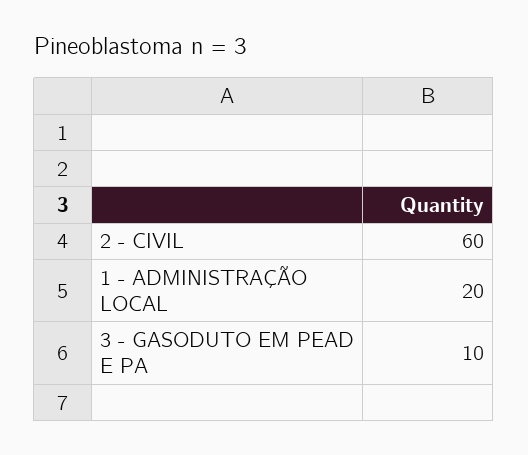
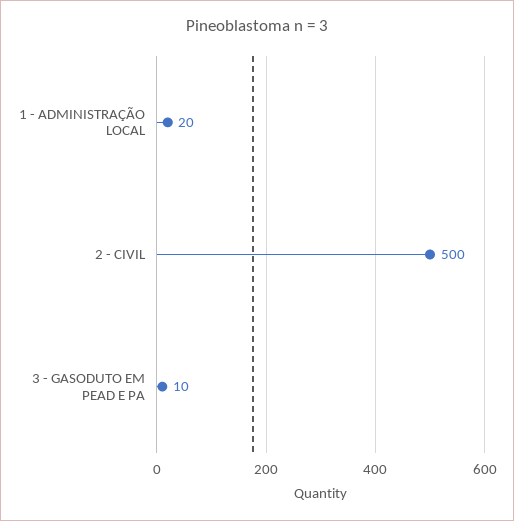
2 - CIVIL: 60 -> 500

